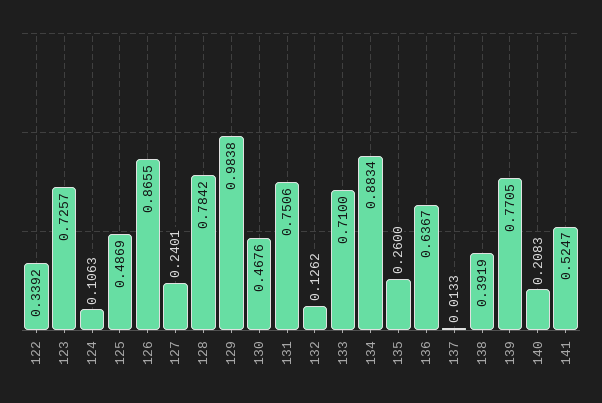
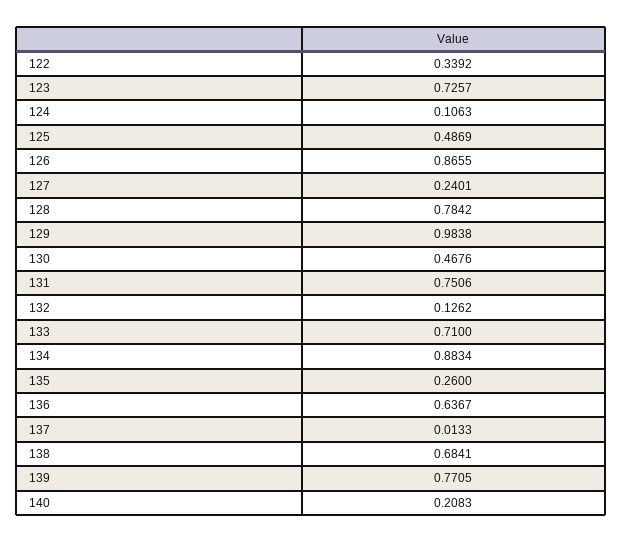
138: 0.3919 -> 0.6841
141: 0.5247 -> none

